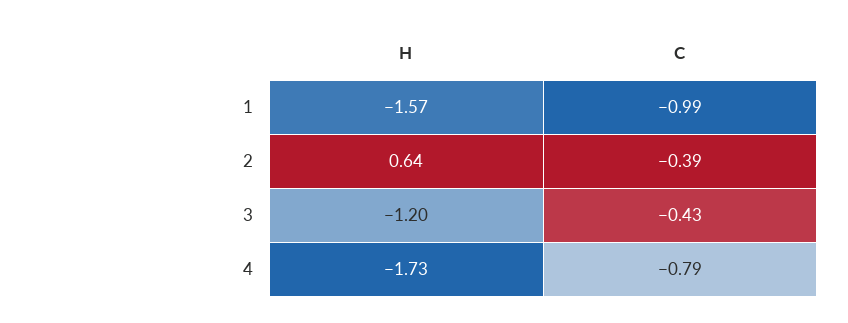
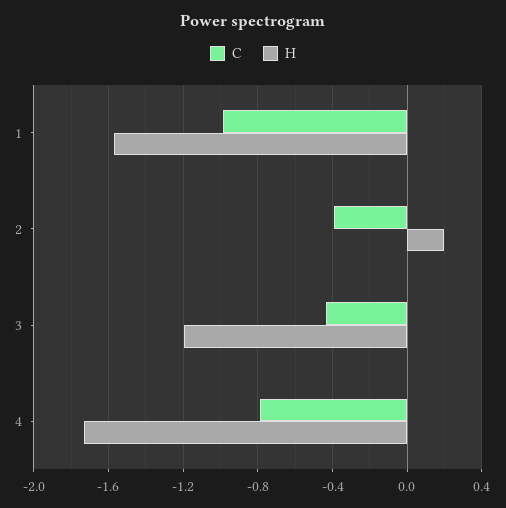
H, 2: 0.64 -> 0.2

